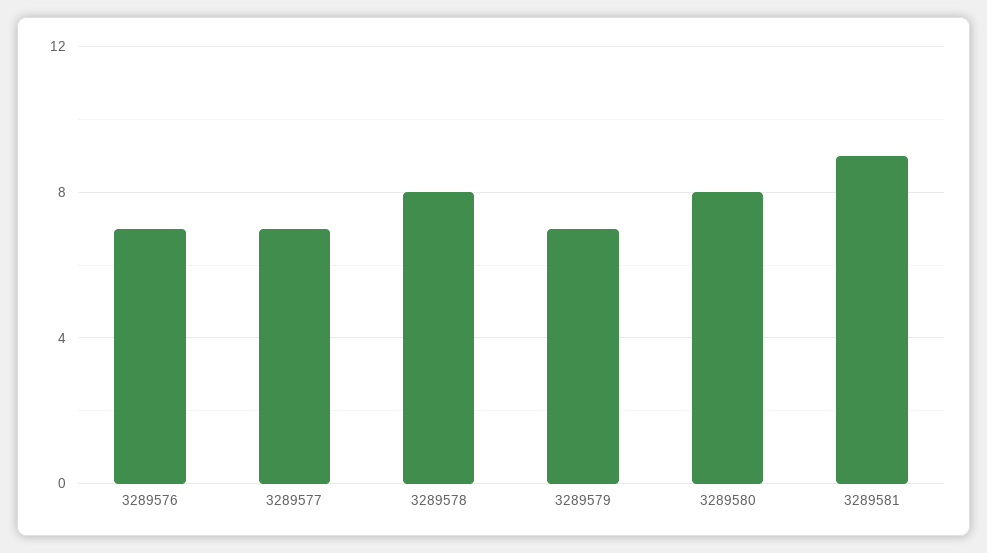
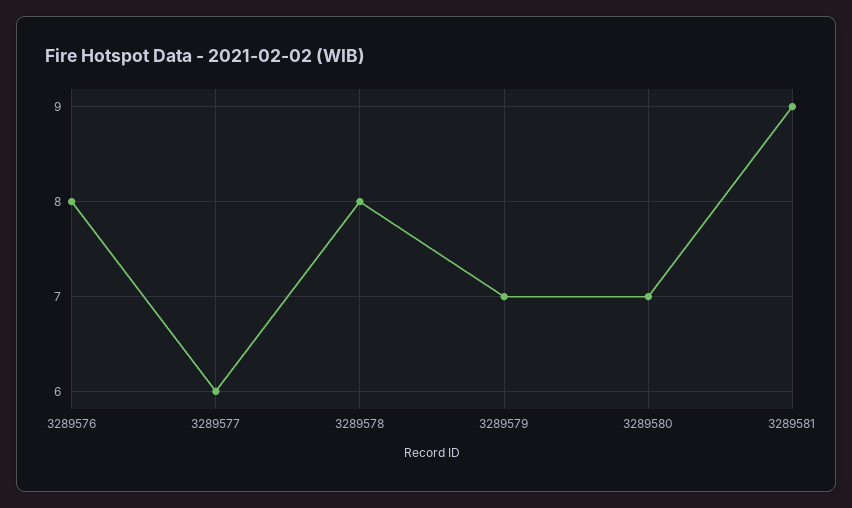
3289576: 7 -> 8
3289577: 7 -> 6
3289580: 8 -> 7

